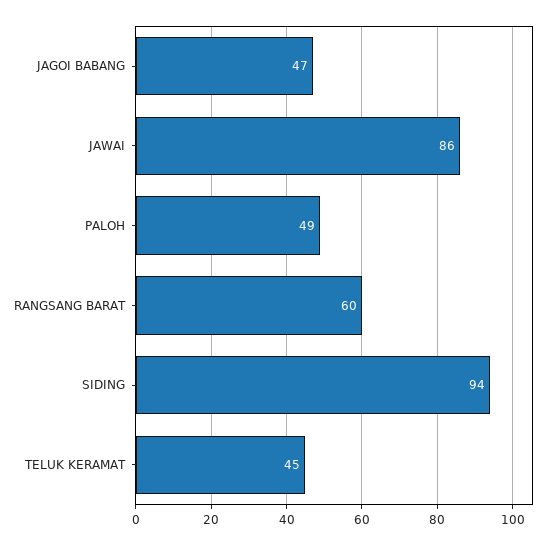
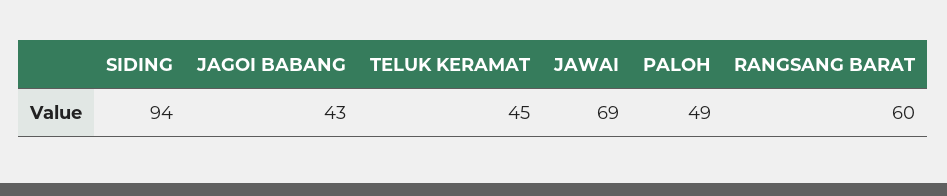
JAGOI BABANG: 47 -> 43
JAWAI: 86 -> 69

